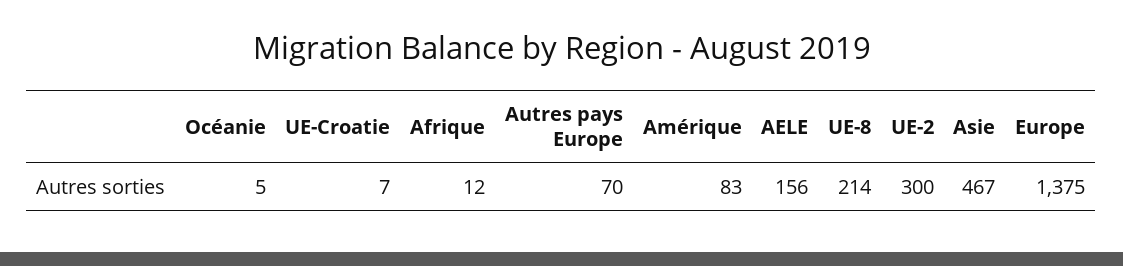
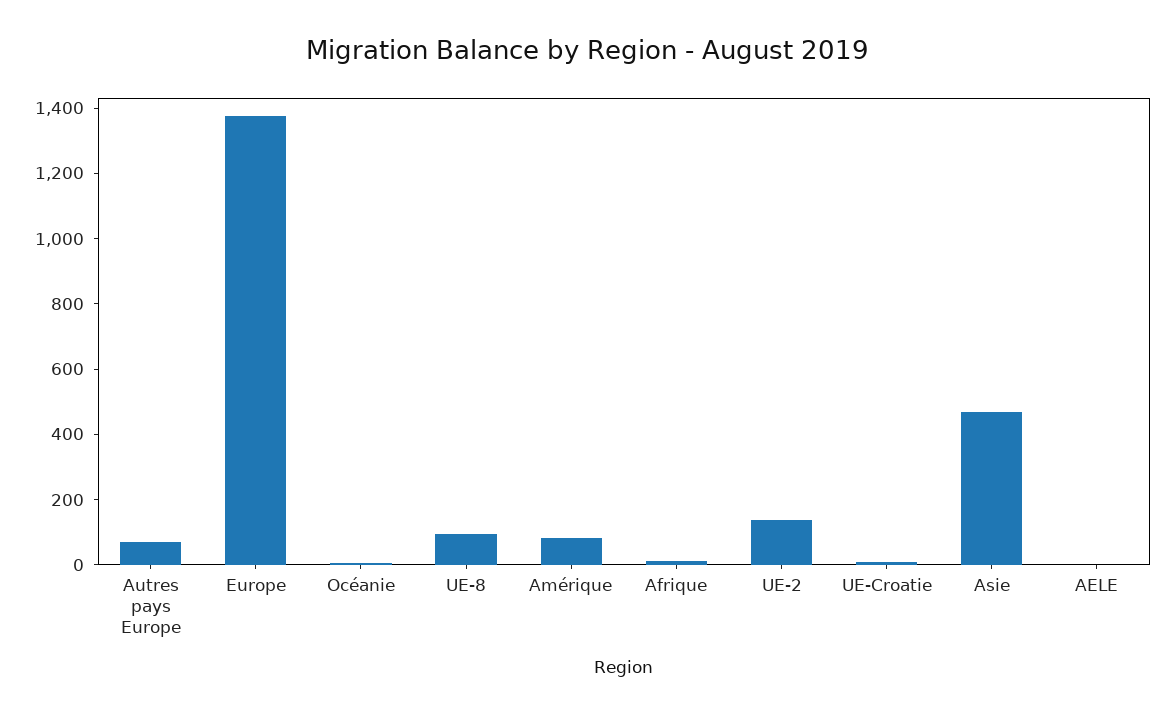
AELE: 156 -> 0
UE-8: 214 -> 100
UE-2: 300 -> 150

